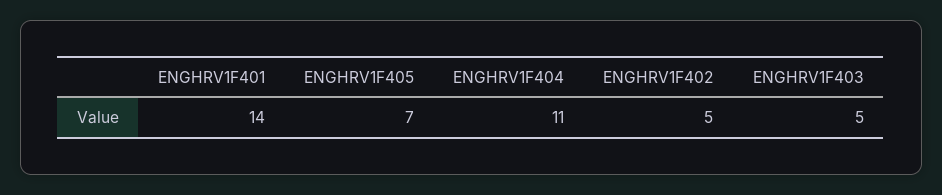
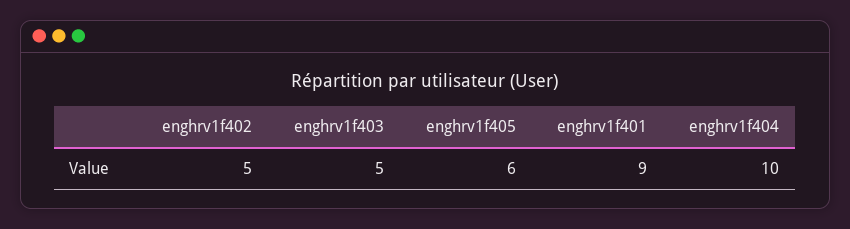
ENGHRV1F401: 14 -> 9
ENGHRV1F405: 7 -> 6
ENGHRV1F404: 11 -> 10

